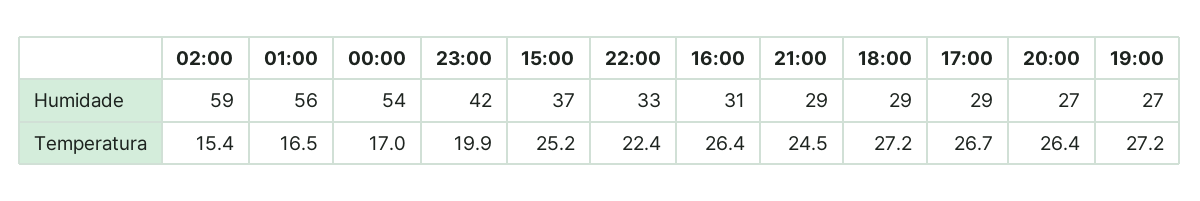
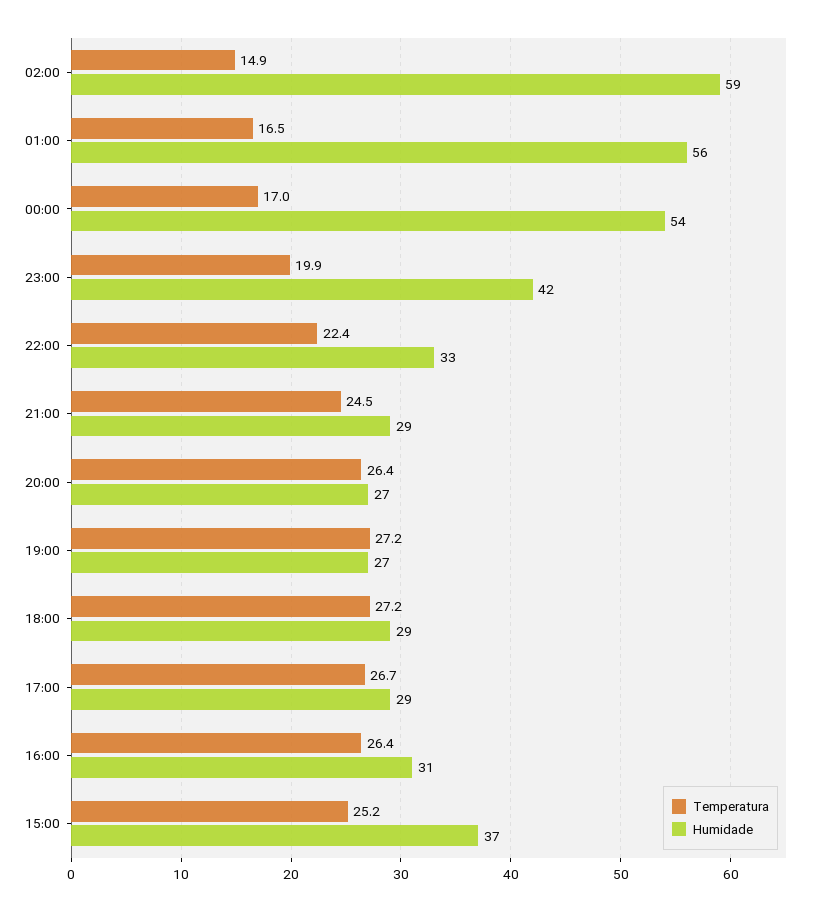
Temperatura, 02:00: 15.4 -> 14.9

